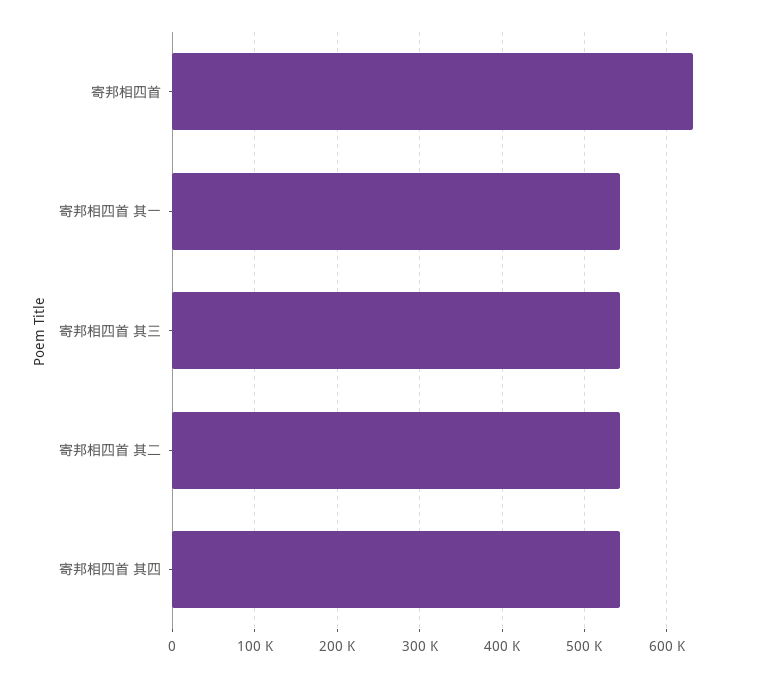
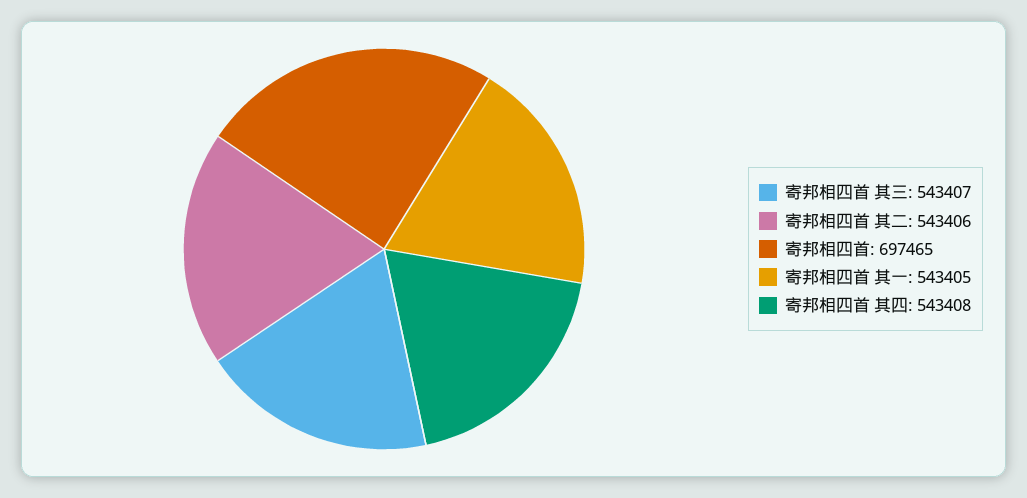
寄邦相四首: 630000 -> 697465

